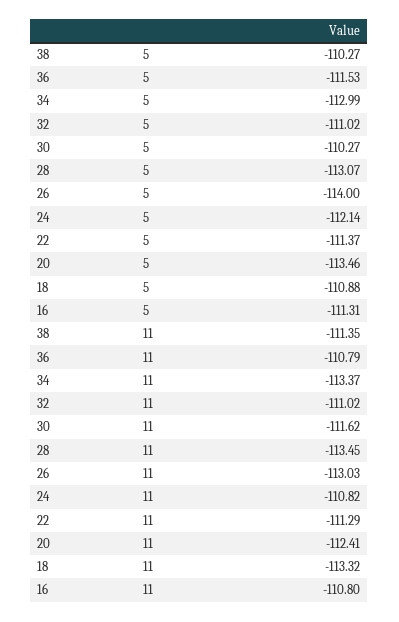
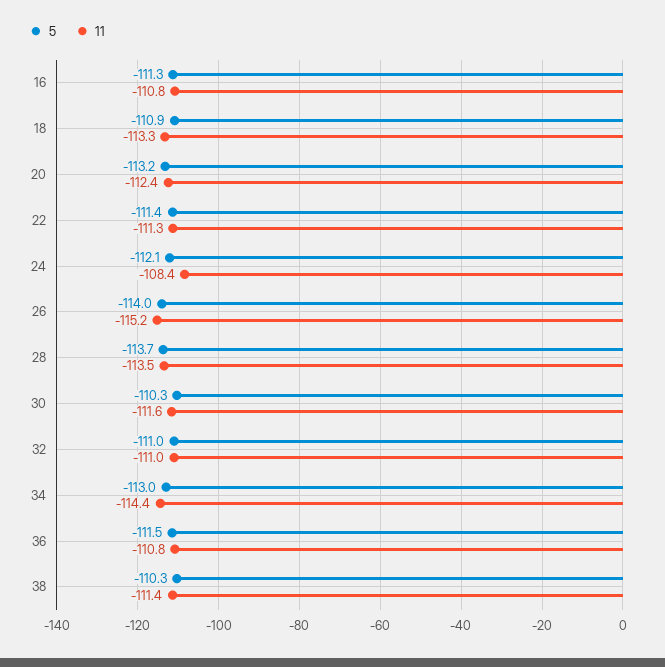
5, 28: -113.07 -> -113.7
5, 20: -113.46 -> -113.2
11, 34: -113.37 -> -114.4
11, 26: -113.03 -> -115.2
11, 24: -110.82 -> -108.4

